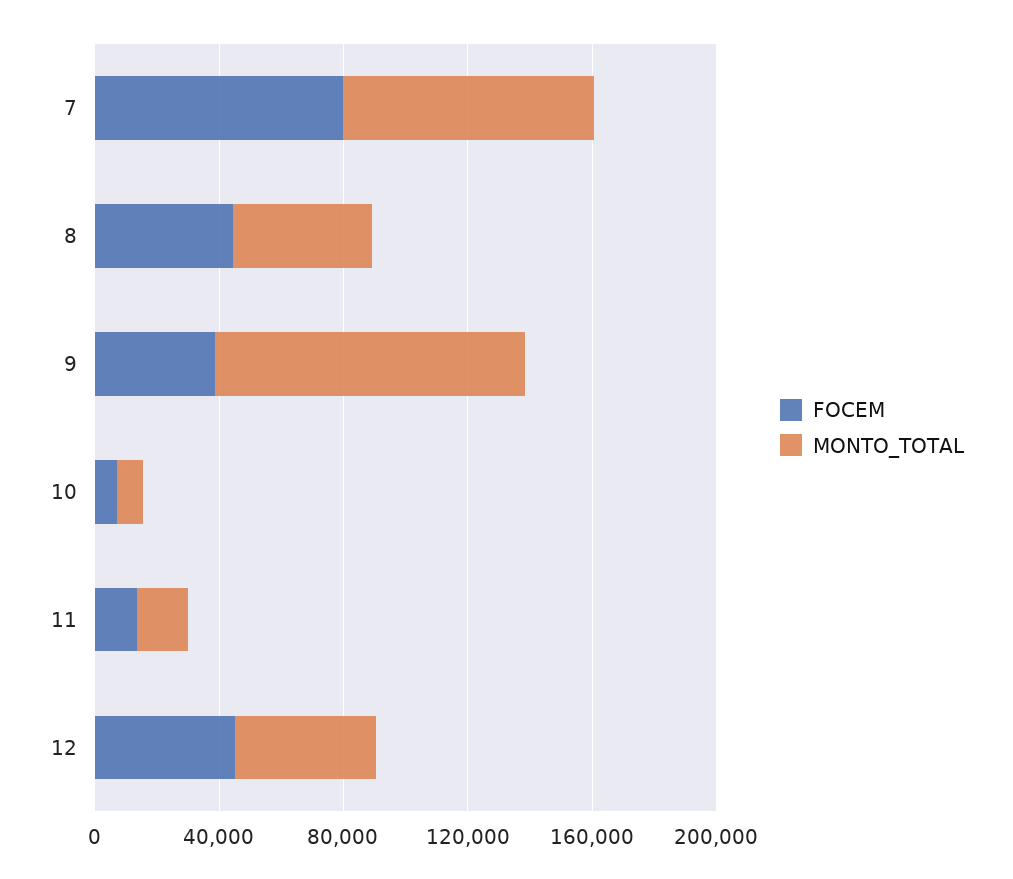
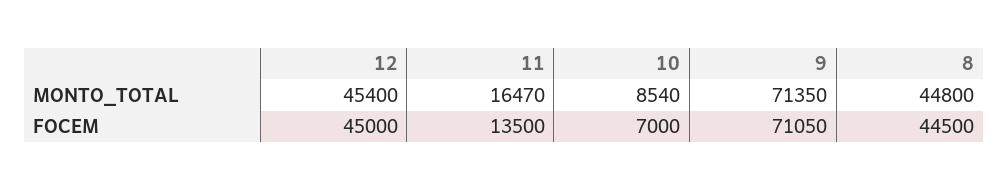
FOCEM, 7: 80000 -> none
MONTO_TOTAL, 7: 80000 -> none
FOCEM, 9: 40000 -> 71050
MONTO_TOTAL, 9: 100000 -> 71350

